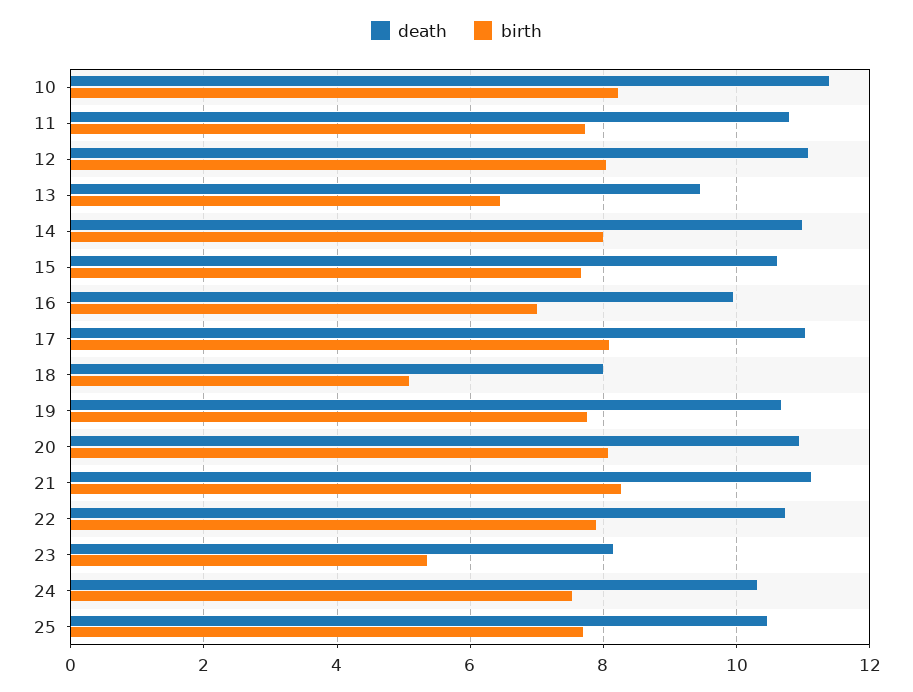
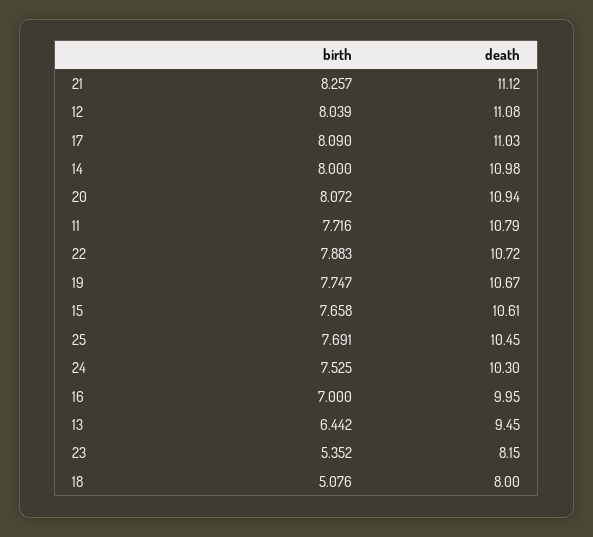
death, 10: 11.4 -> none
birth, 10: 8.2 -> none

